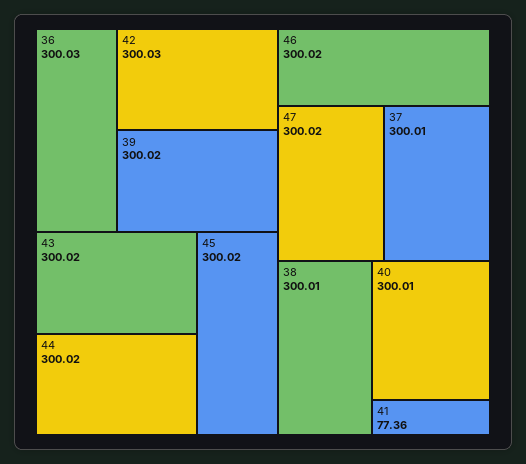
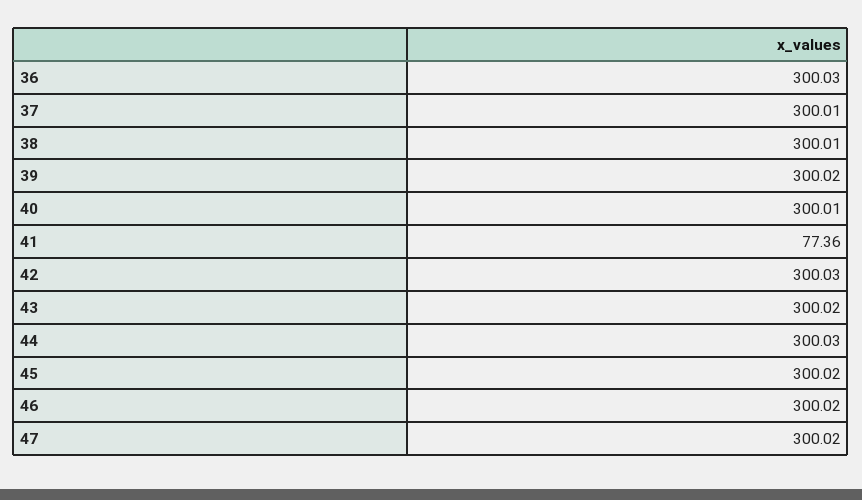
44: 300.02 -> 300.03

